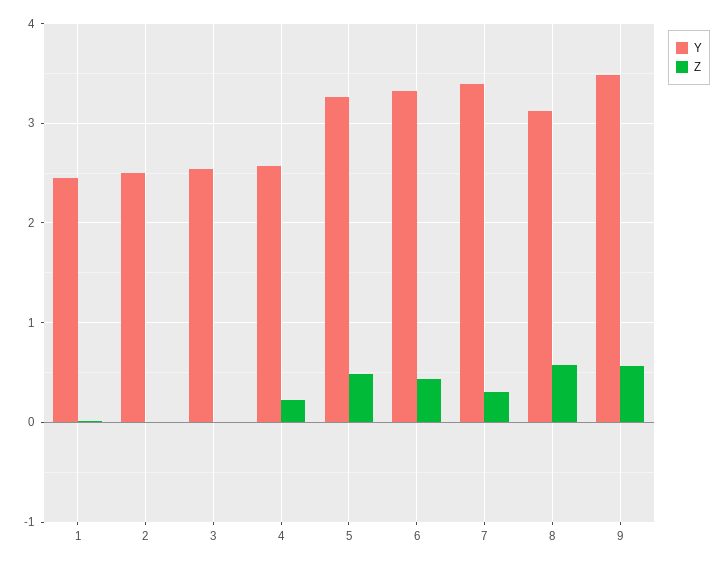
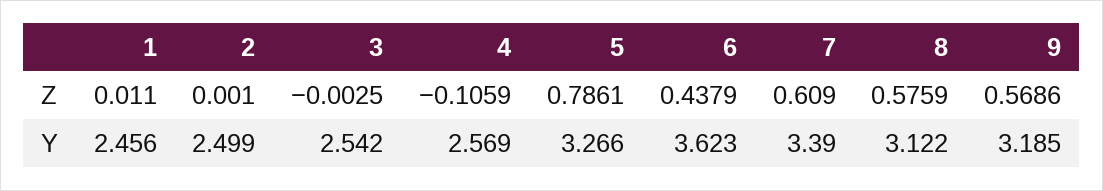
Z, 4: 0.2 -> -0.1059
Z, 5: 0.5 -> 0.7861
Y, 6: 3.3 -> 3.623
Z, 7: 0.3 -> 0.609
Y, 9: 3.5 -> 3.185

